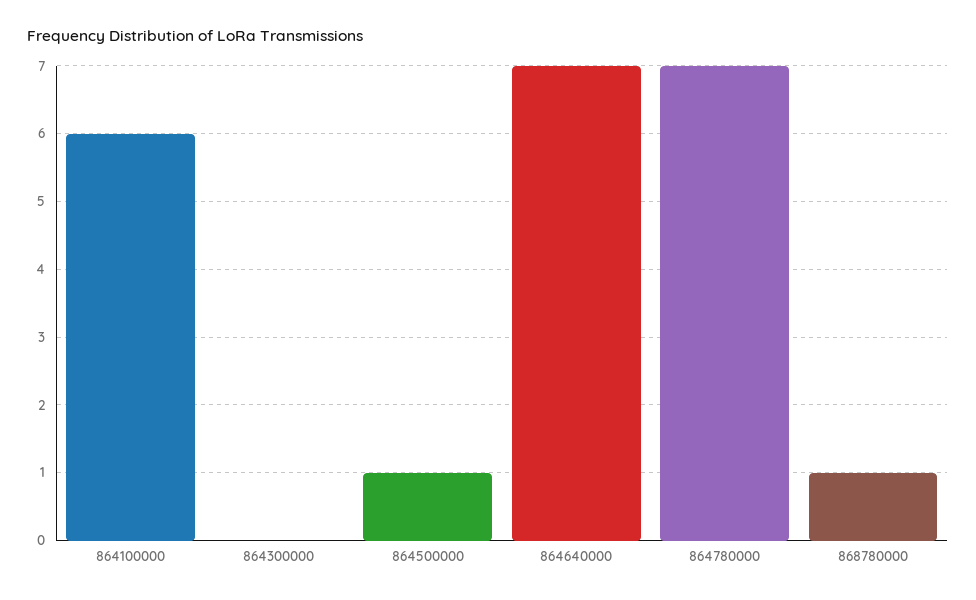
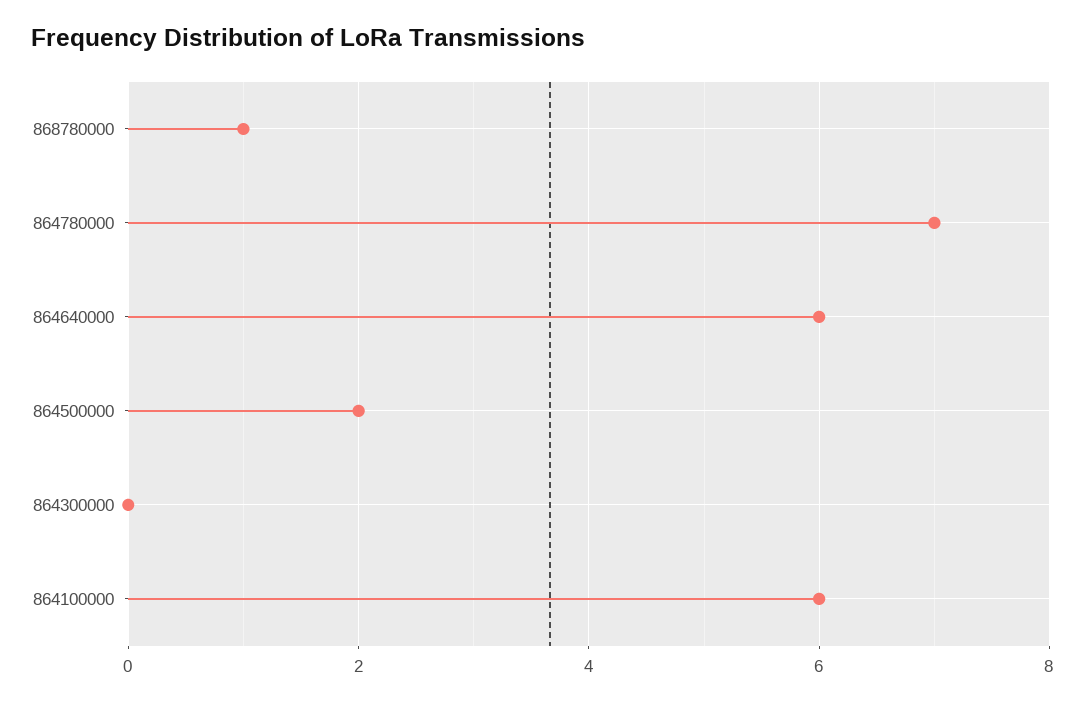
864500000: 1 -> 2
864640000: 7 -> 6

